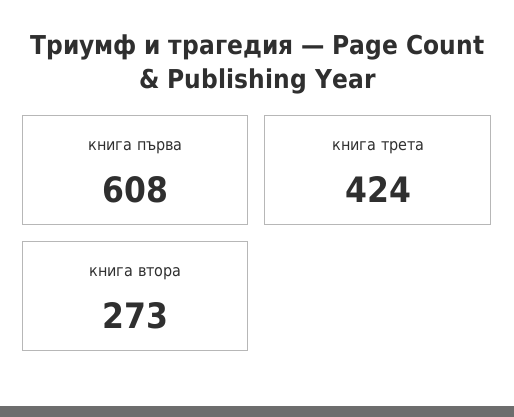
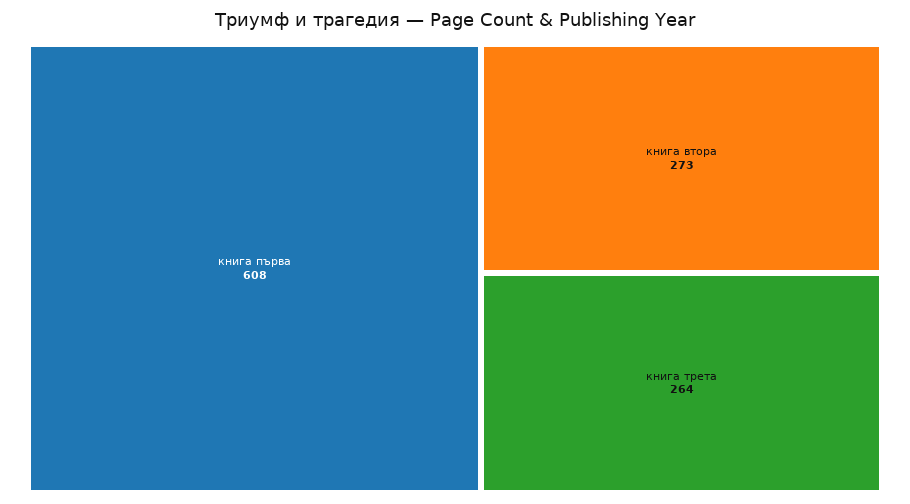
книга трета: 424 -> 264

